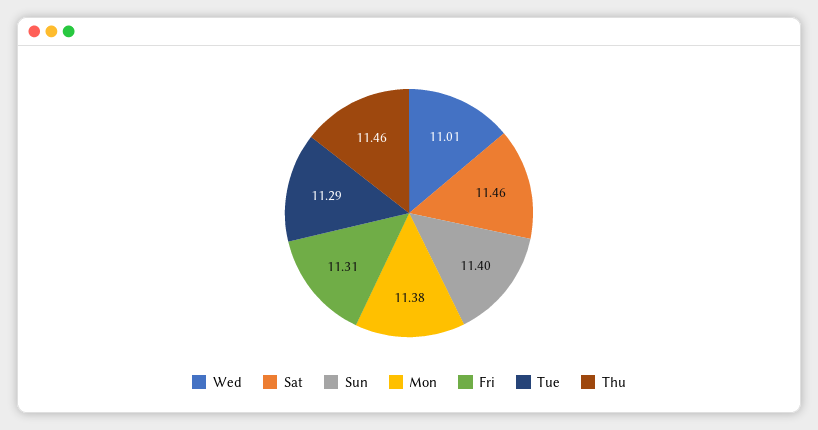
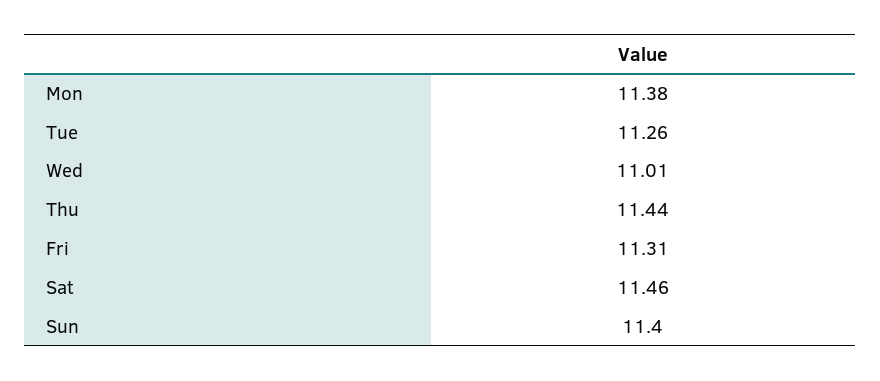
Tue: 11.29 -> 11.26
Thu: 11.46 -> 11.44

